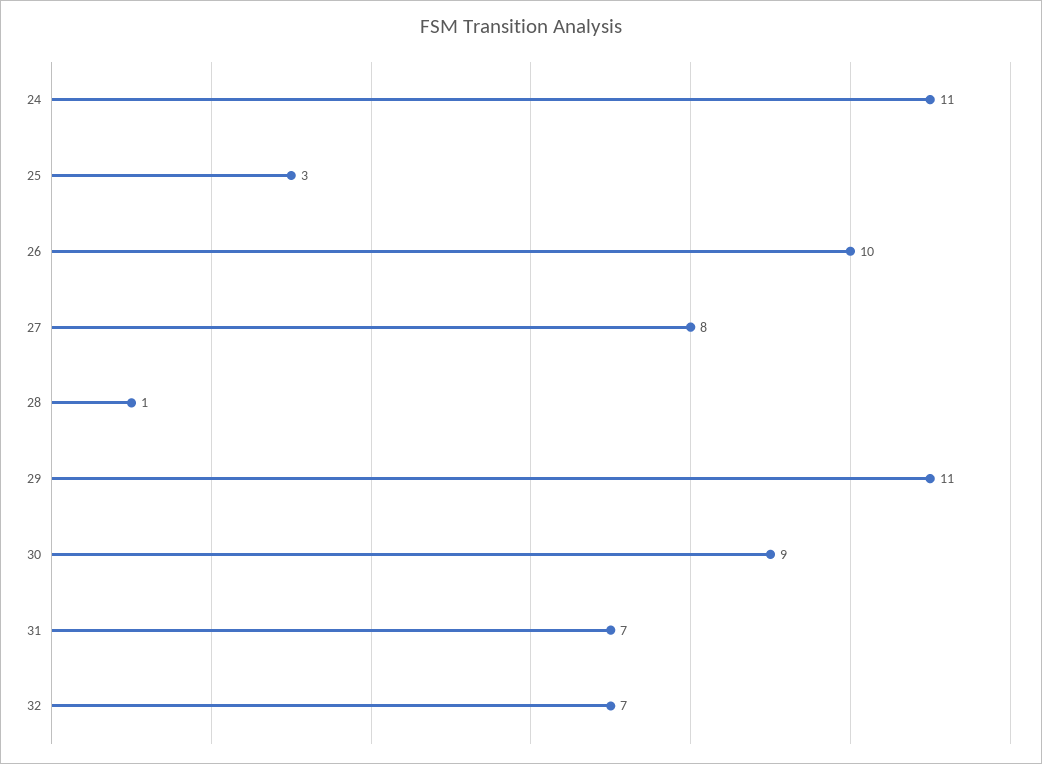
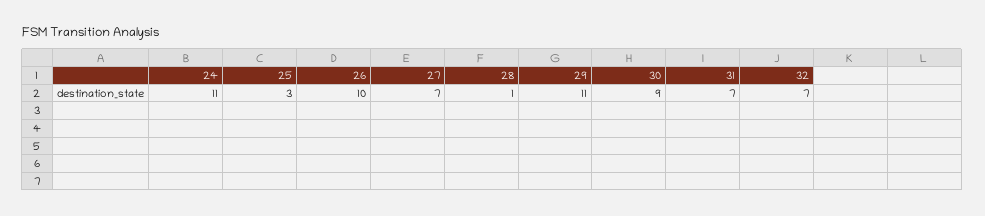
27: 8 -> 7

